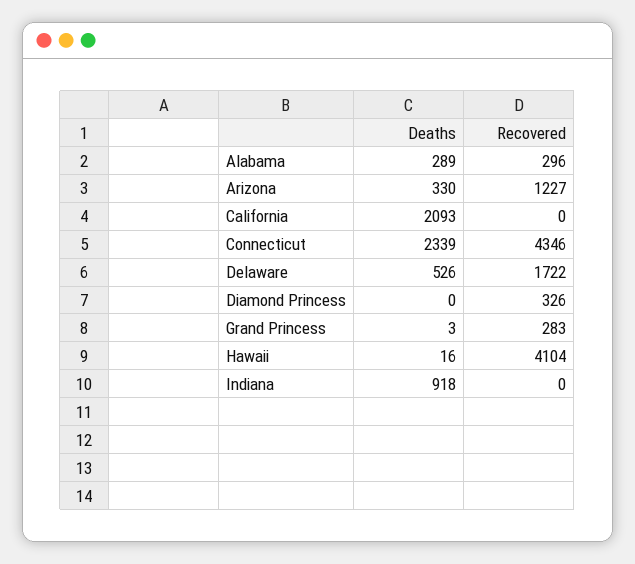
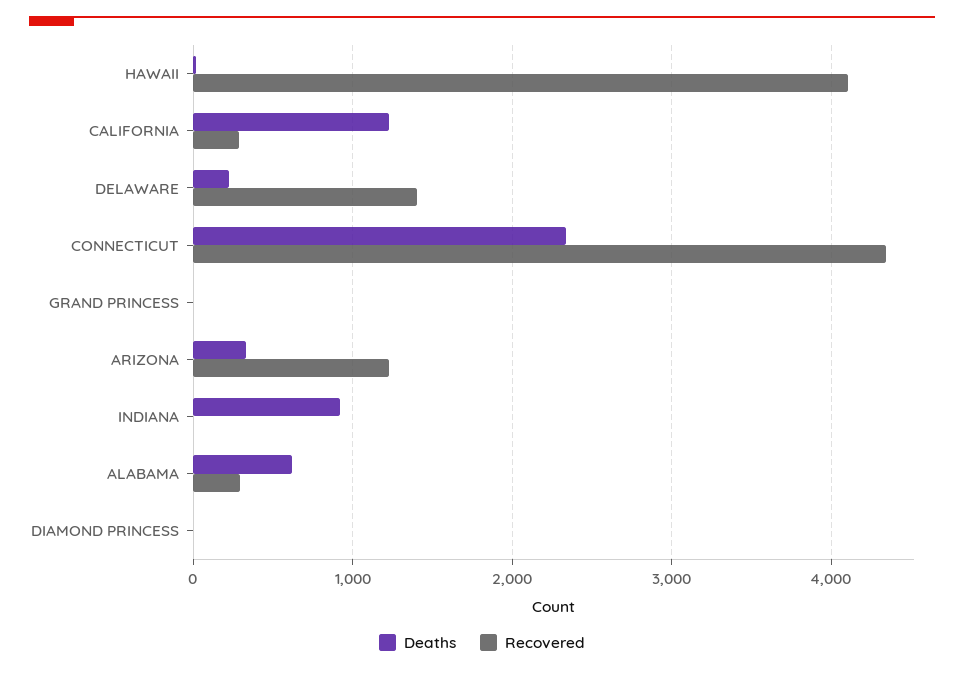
Deaths, Alabama: 289 -> 600
Deaths, California: 2093 -> 1200
Recovered, California: 0 -> 300
Deaths, Delaware: 526 -> 200
Recovered, Delaware: 1722 -> 1400
Recovered, Diamond Princess: 326 -> 0
Recovered, Grand Princess: 283 -> 0

